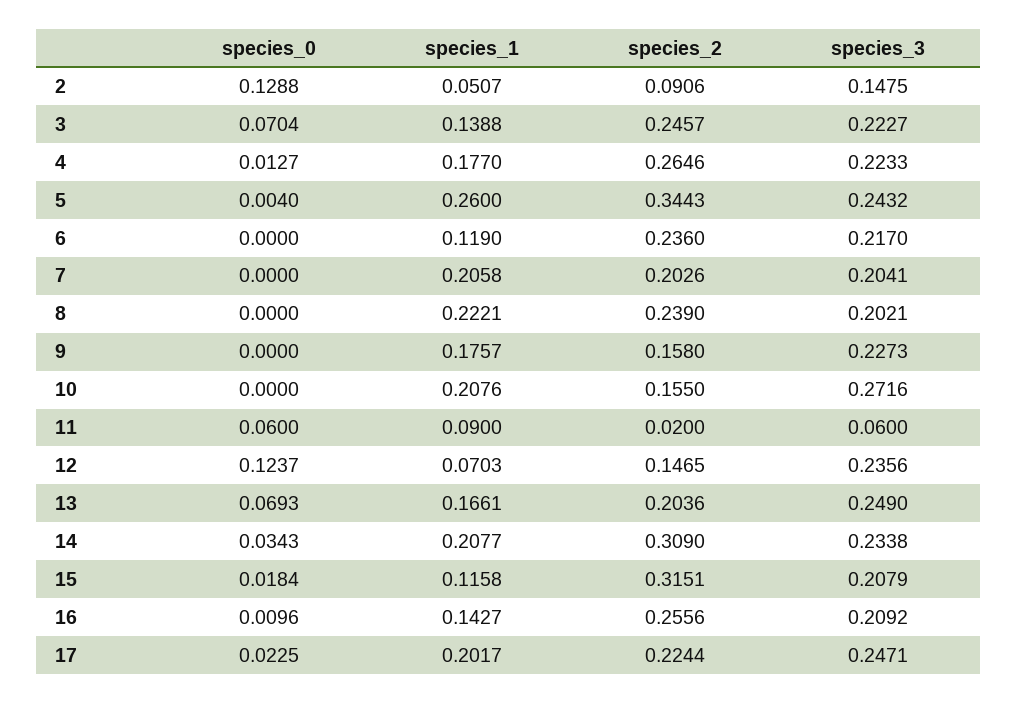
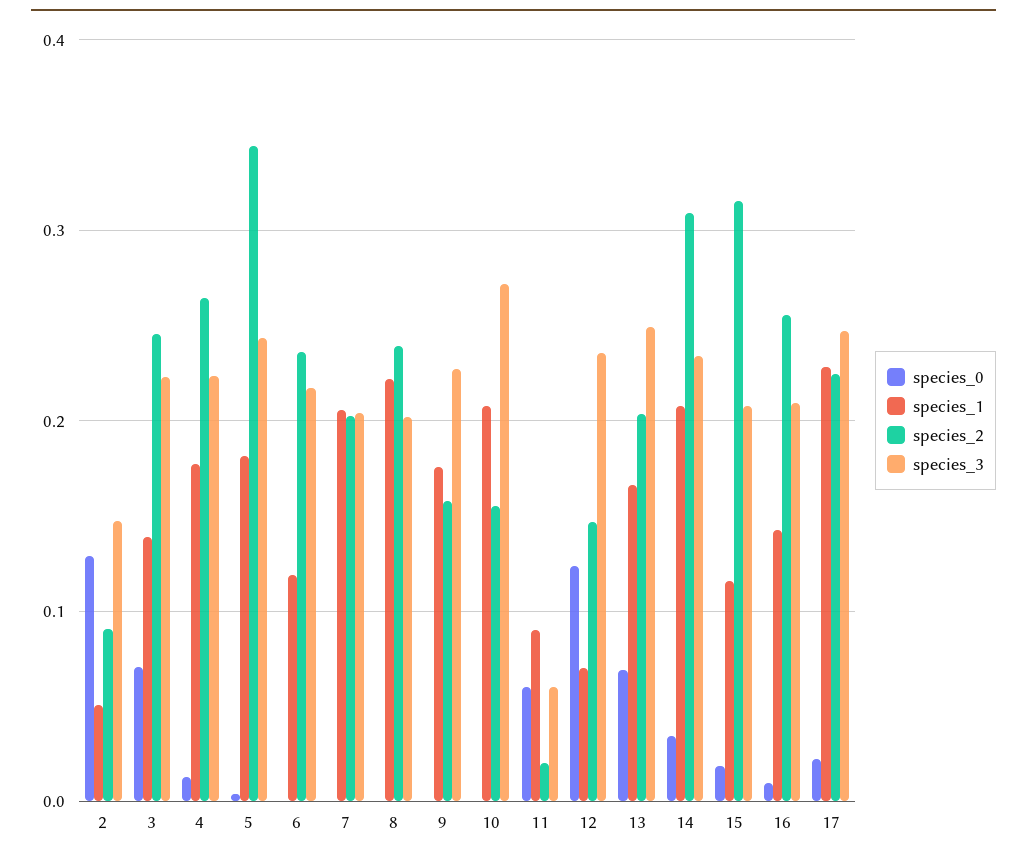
species_1, 5: 0.26 -> 0.18
species_1, 17: 0.2017 -> 0.23

